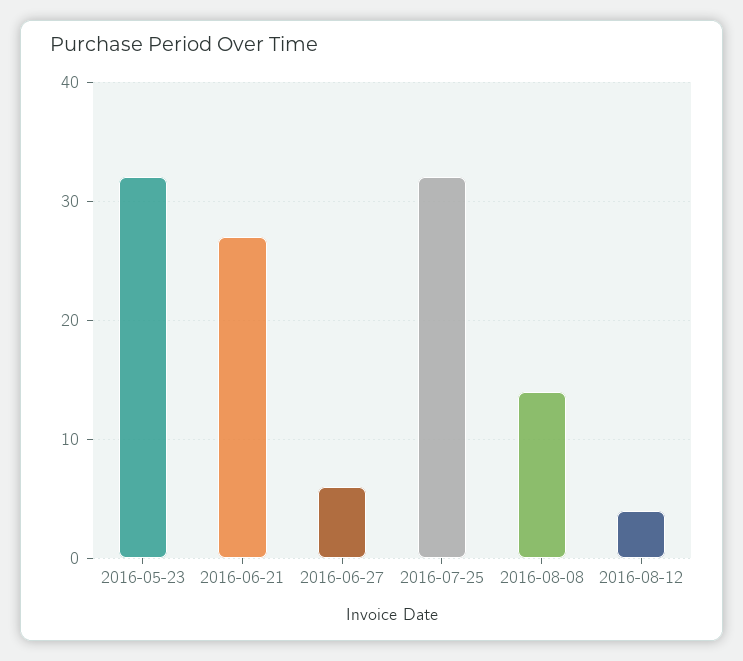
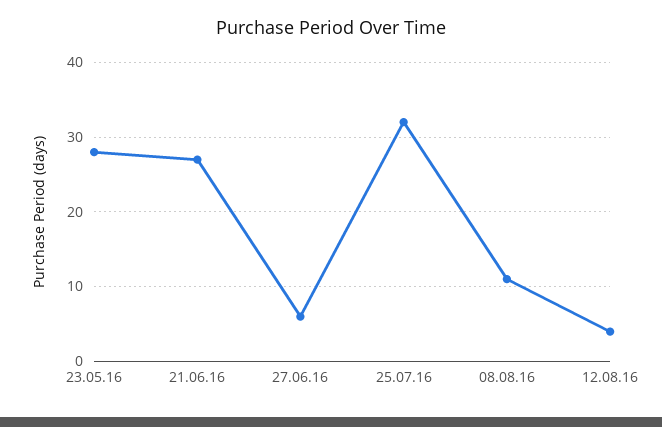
2016-05-23: 32 -> 28
2016-08-08: 14 -> 11

